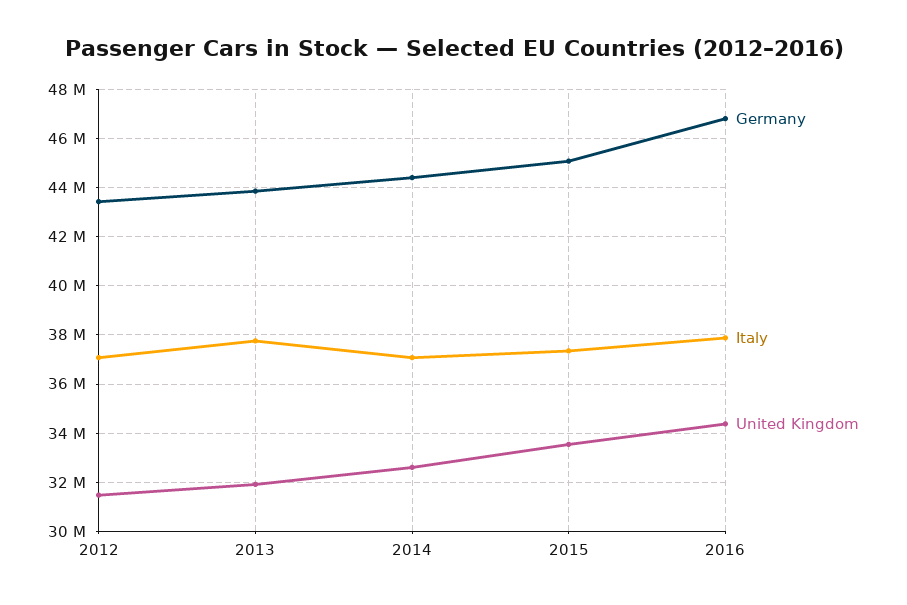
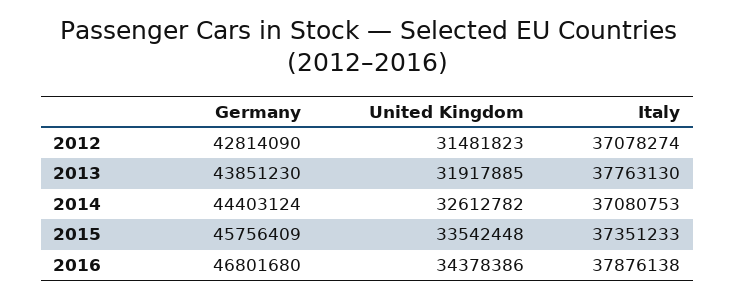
Germany, 2012: 43500000 -> 42814090
Germany, 2015: 45000000 -> 45756409

